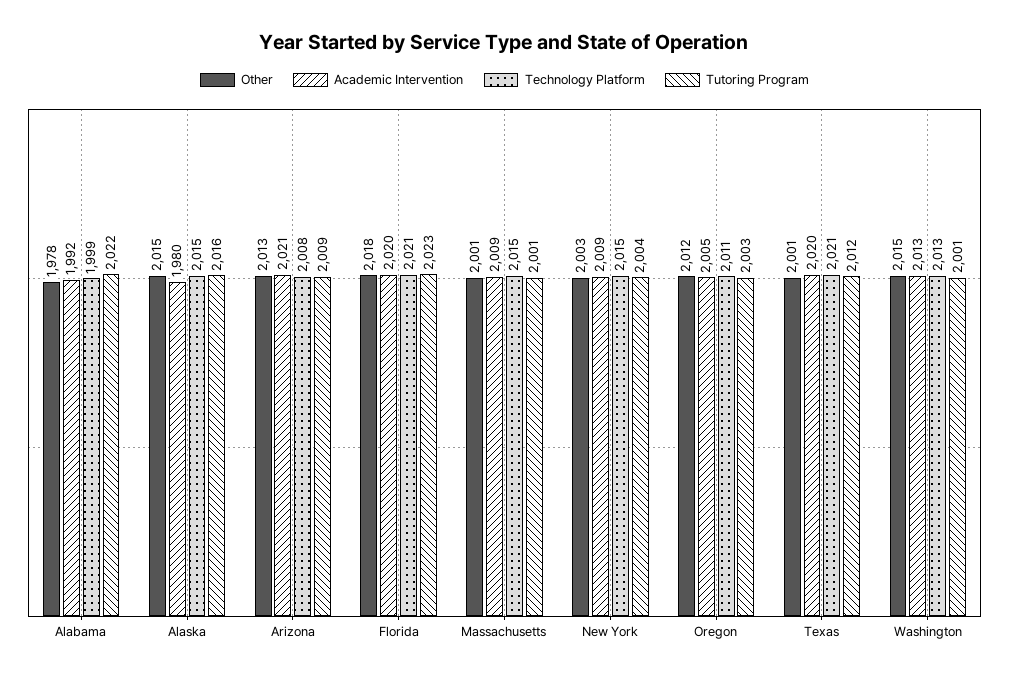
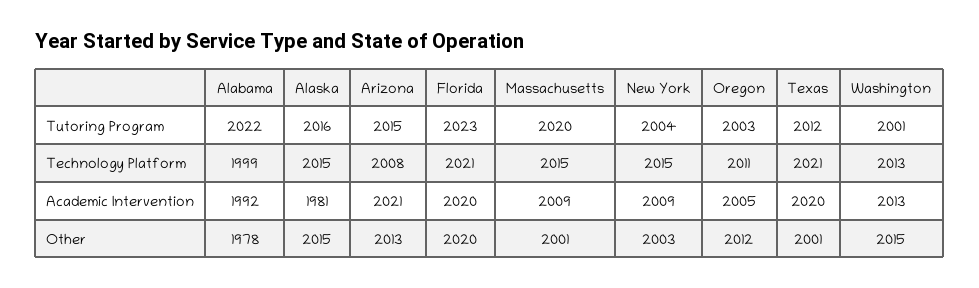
Academic Intervention, Alaska: 1980 -> 1981
Tutoring Program, Arizona: 2009 -> 2015
Other, Florida: 2018 -> 2020
Tutoring Program, Massachusetts: 2001 -> 2020

